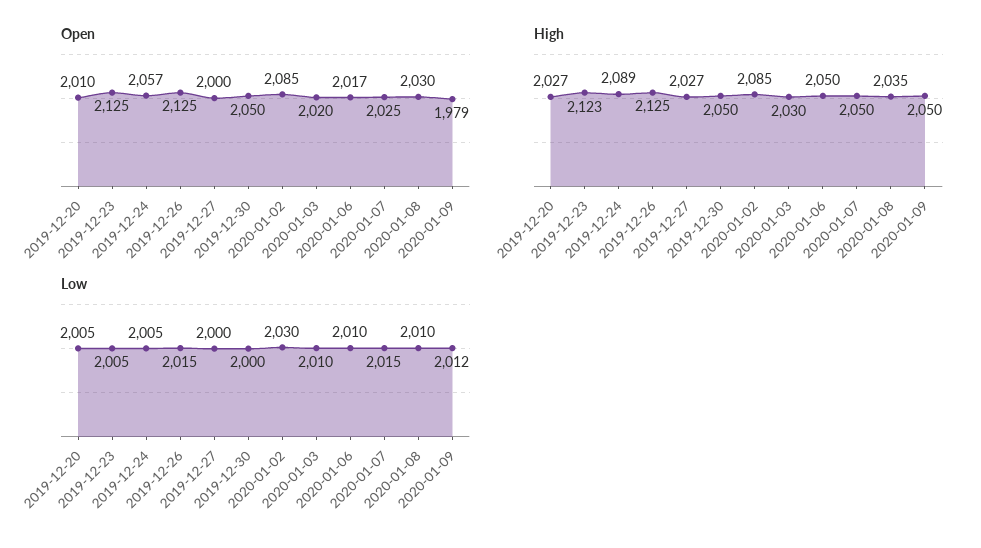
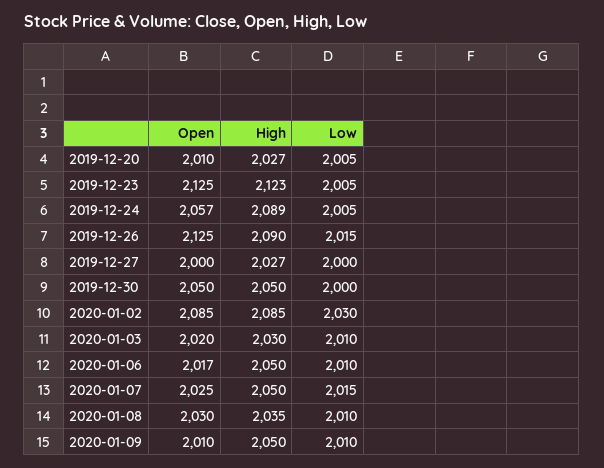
Open, 2020-01-09: 1979 -> 2010
High, 2019-12-26: 2125 -> 2090
Low, 2020-01-09: 2012 -> 2010

